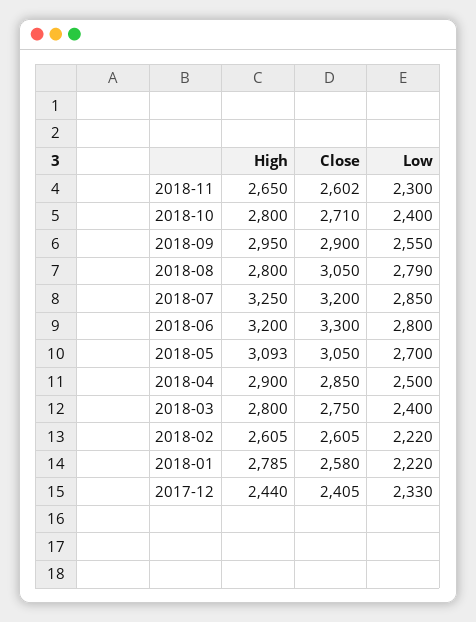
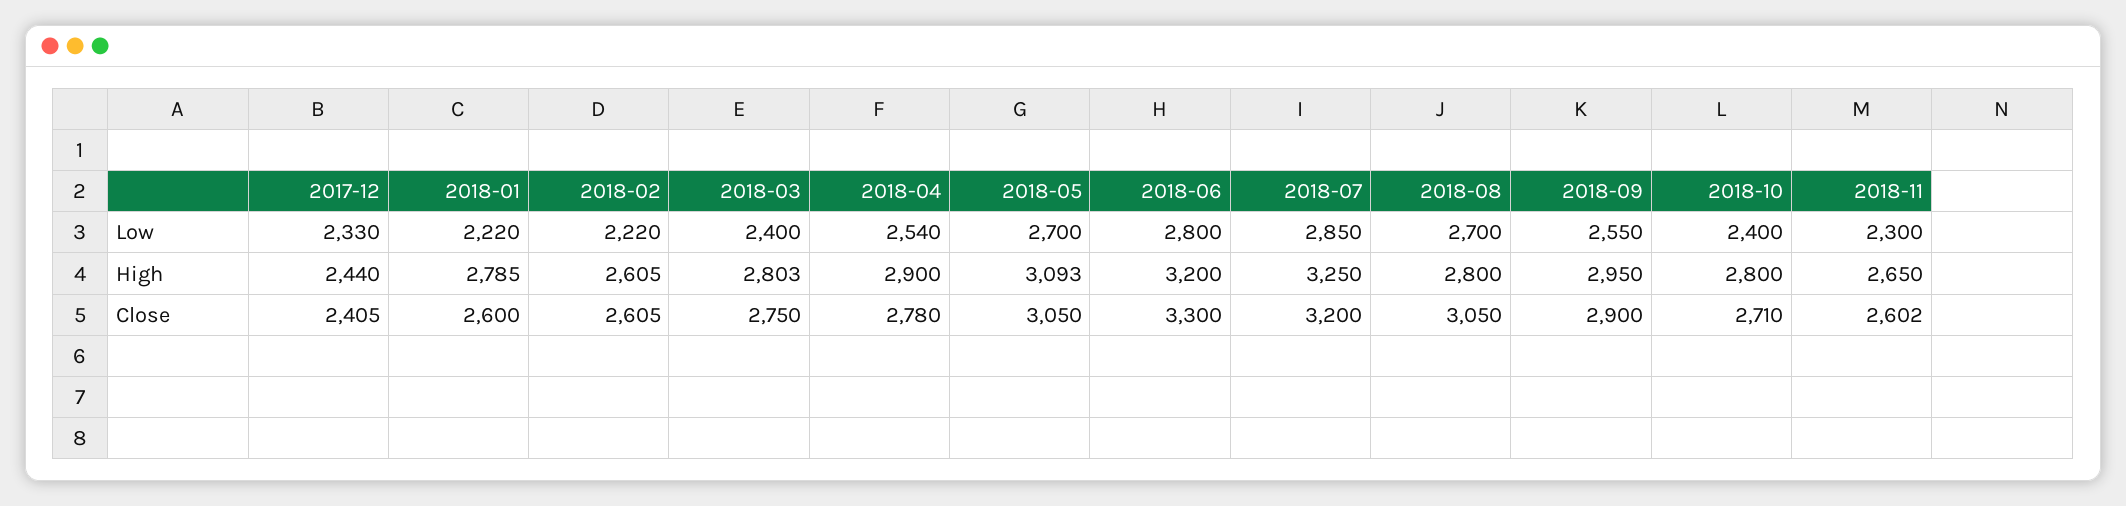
Low, 2018-08: 2790 -> 2700
Close, 2018-04: 2850 -> 2780
Low, 2018-04: 2500 -> 2540
High, 2018-03: 2800 -> 2803
Close, 2018-01: 2580 -> 2600

